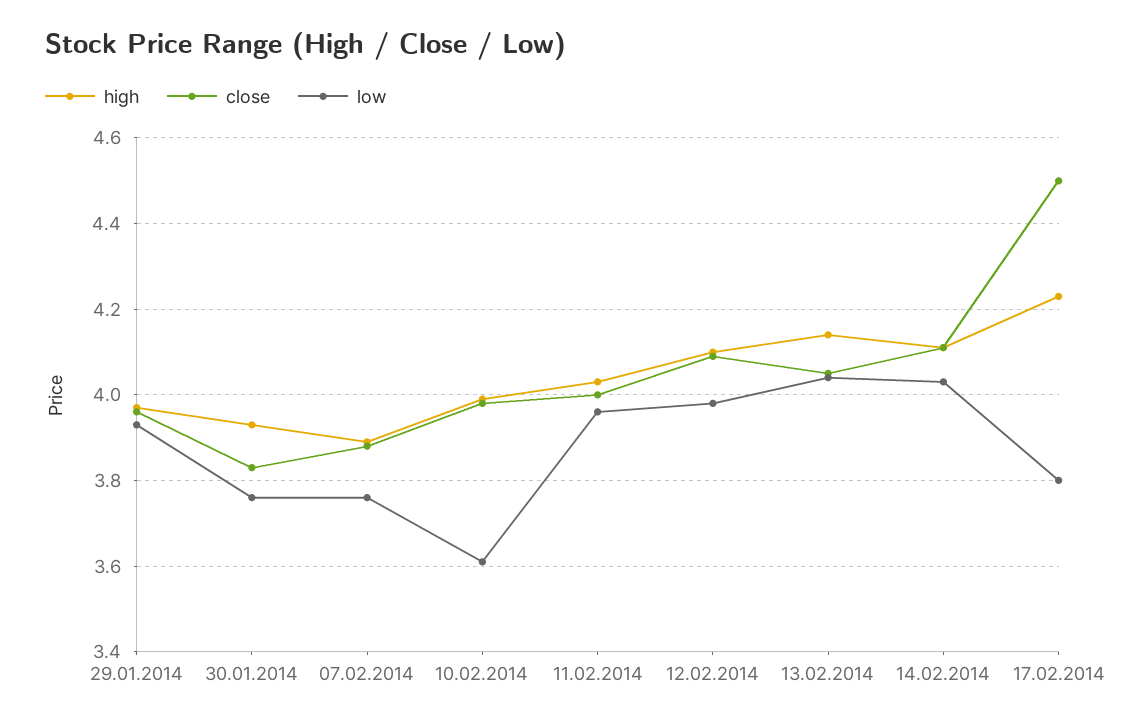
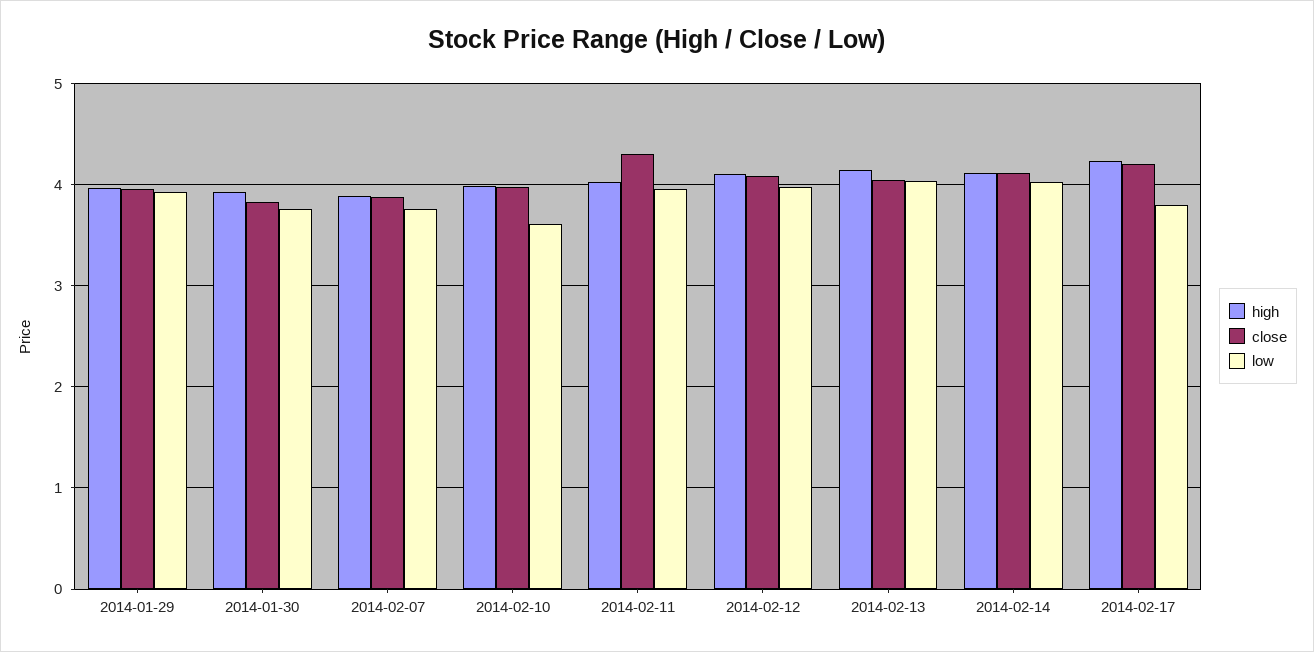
close, 11.02.2014: 4 -> 4.3
close, 17.02.2014: 4.5 -> 4.2

